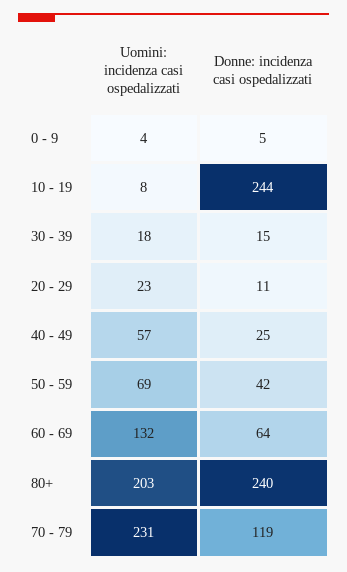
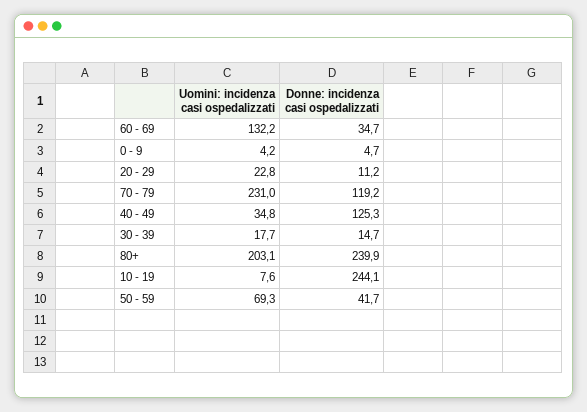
Uomini: incidenza casi ospedalizzati, 40 - 49: 57 -> 34.8
Donne: incidenza casi ospedalizzati, 40 - 49: 25 -> 125.3
Donne: incidenza casi ospedalizzati, 60 - 69: 64 -> 34.7

